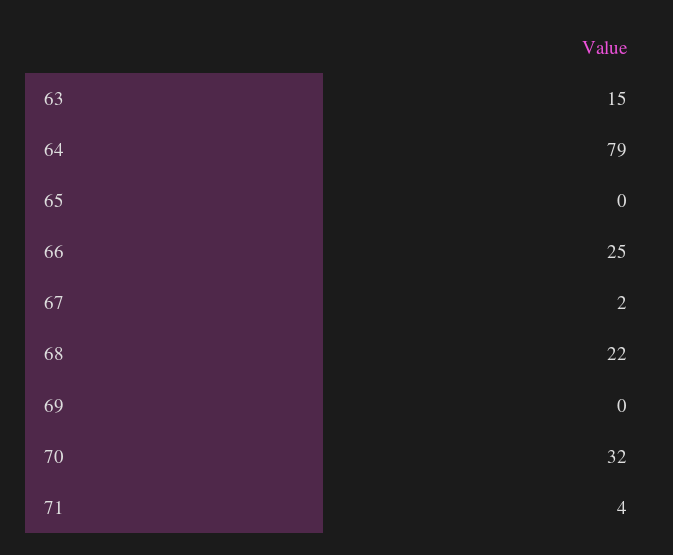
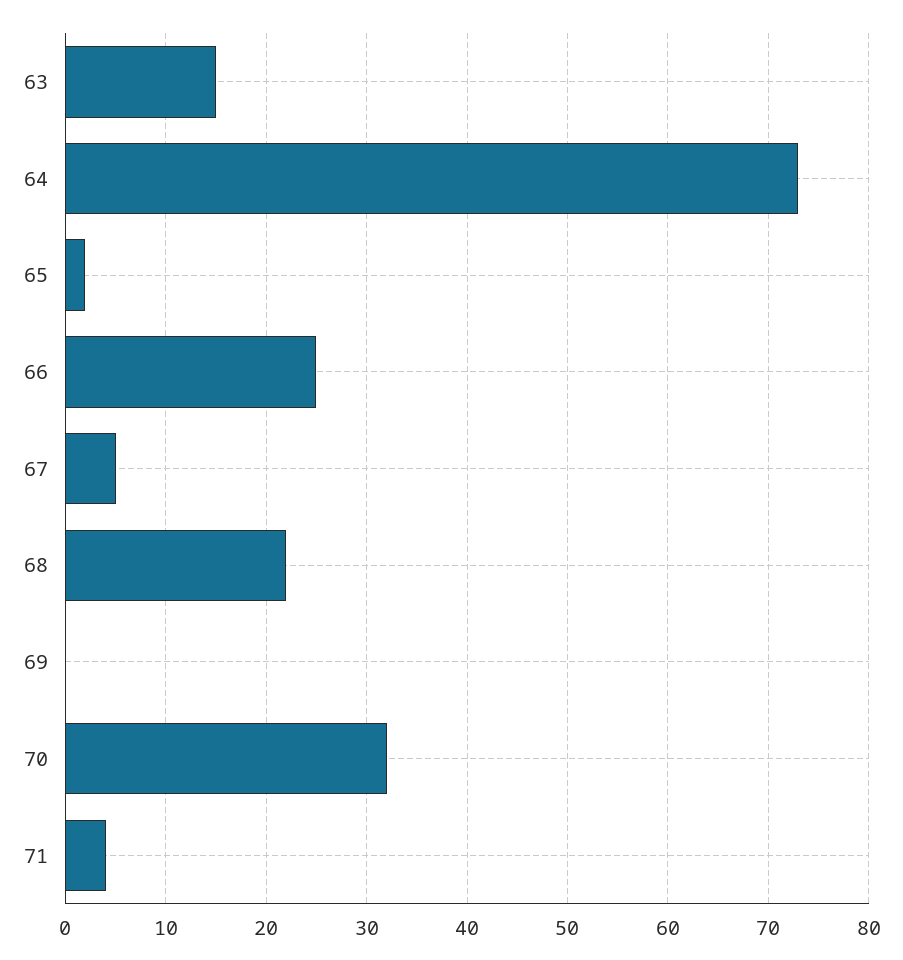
64: 79 -> 73
65: 0 -> 2
67: 2 -> 5

